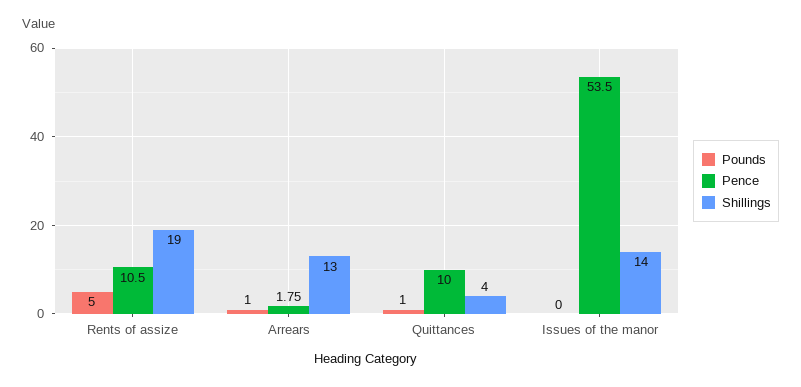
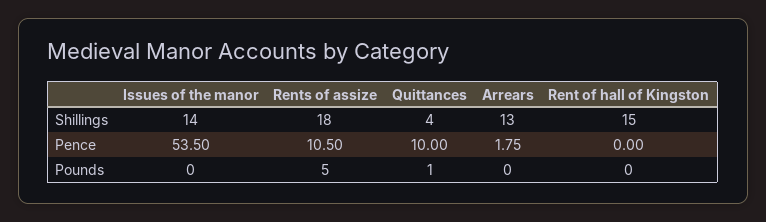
Shillings, Rents of assize: 19 -> 18
Pounds, Arrears: 1 -> 0
Shillings, Rent of hall of Kingston: none -> 15
Pence, Rent of hall of Kingston: none -> 0
Pounds, Rent of hall of Kingston: none -> 0

